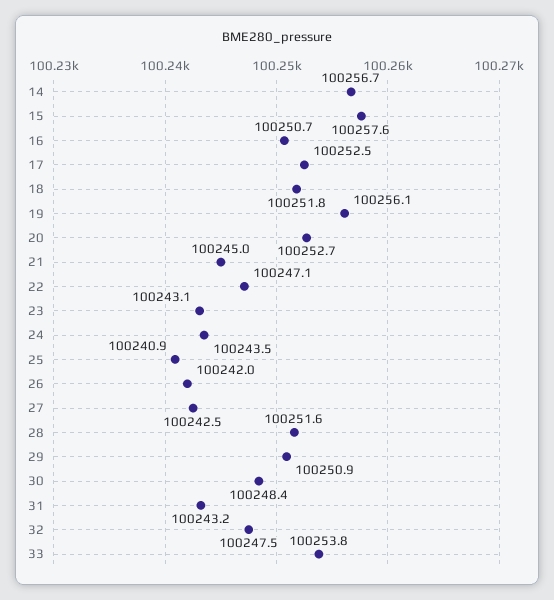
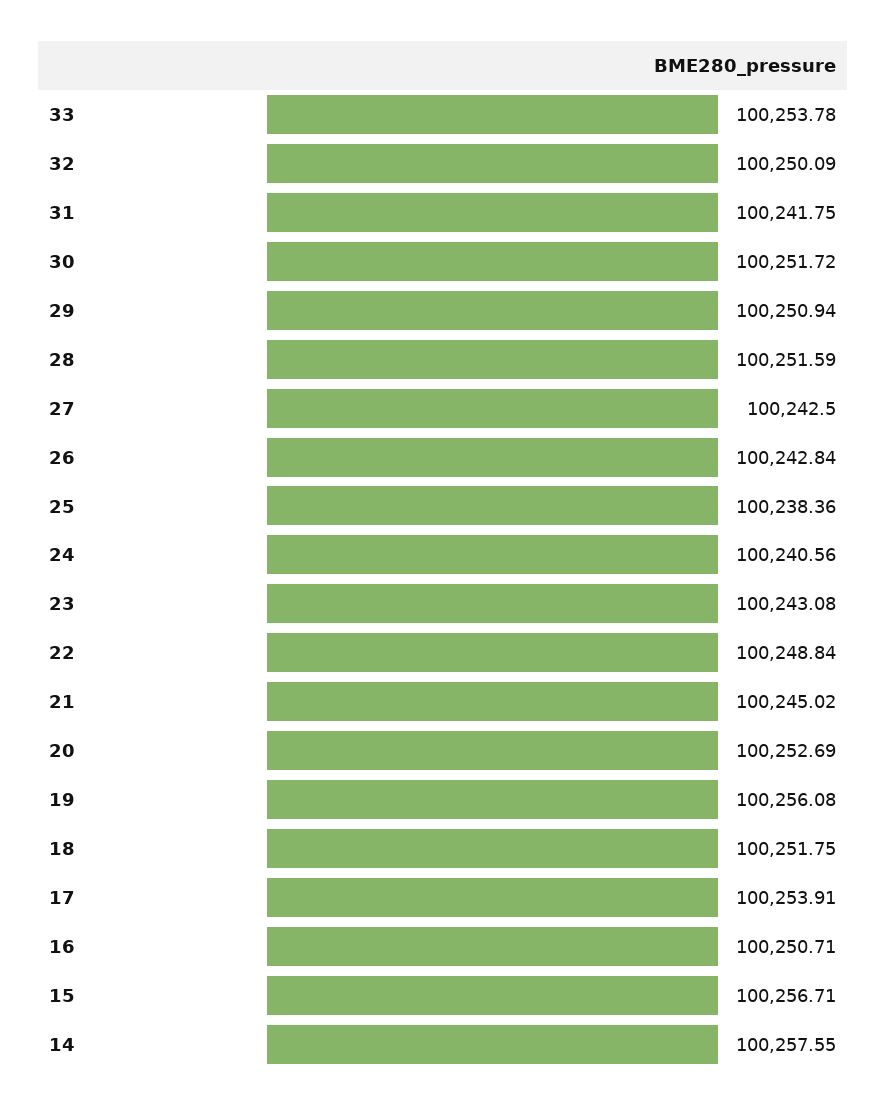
14: 100256.7 -> 100257.55
15: 100257.6 -> 100256.71
17: 100252.5 -> 100253.91
22: 100247.1 -> 100248.84
24: 100243.5 -> 100240.56
25: 100240.9 -> 100238.36
26: 100242 -> 100242.84
30: 100248.4 -> 100251.72
31: 100243.2 -> 100241.75
32: 100247.5 -> 100250.09

